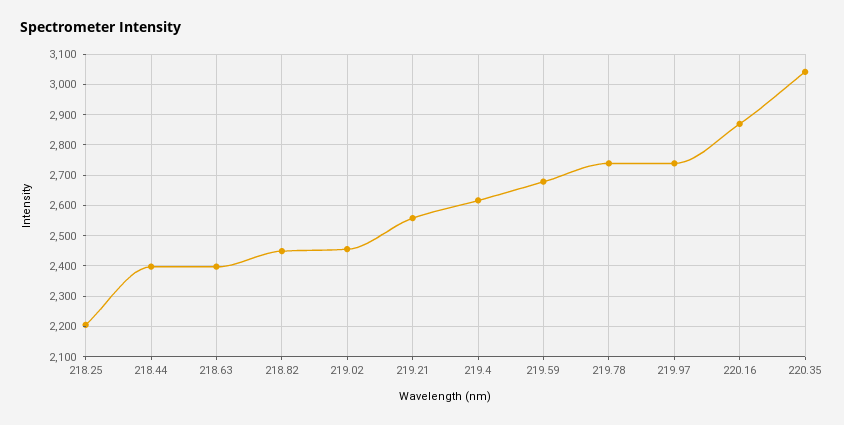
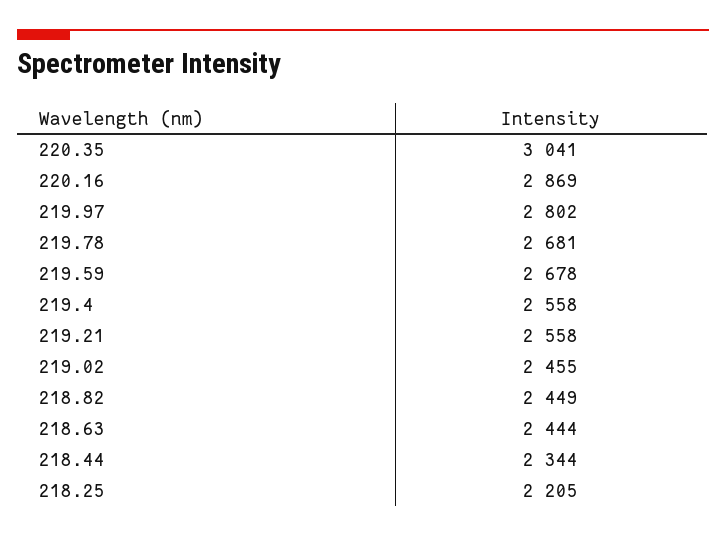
218.44: 2400 -> 2344
218.63: 2400 -> 2444
219.4: 2620 -> 2558
219.78: 2740 -> 2681
219.97: 2740 -> 2802

